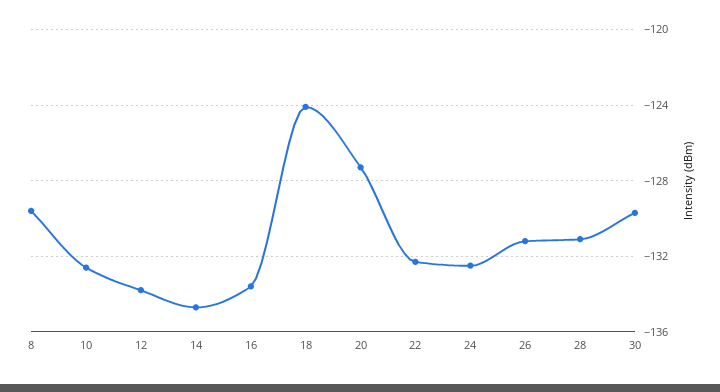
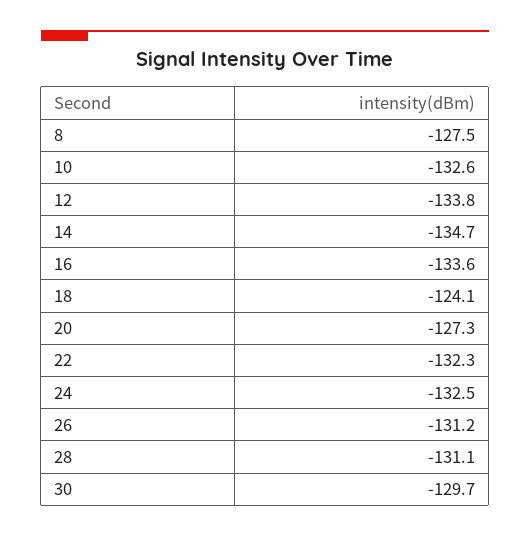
8: -129.5 -> -127.5

